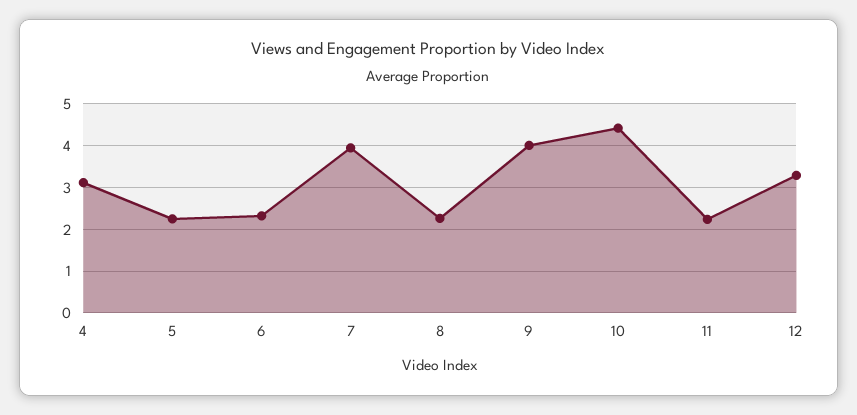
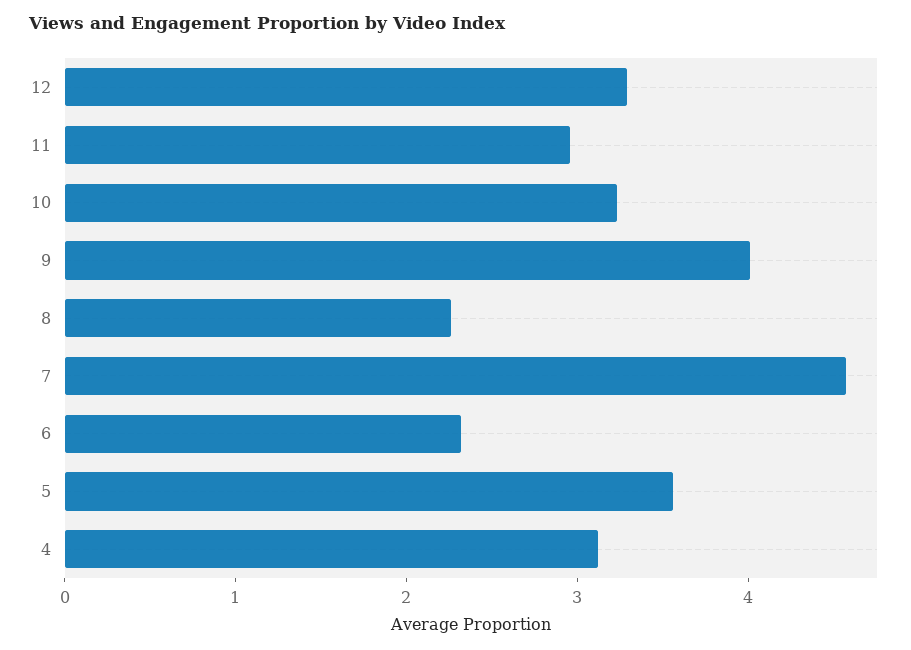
5: 2.2 -> 3.6
7: 4 -> 4.6
10: 4.4 -> 3.2
11: 2.2 -> 3

